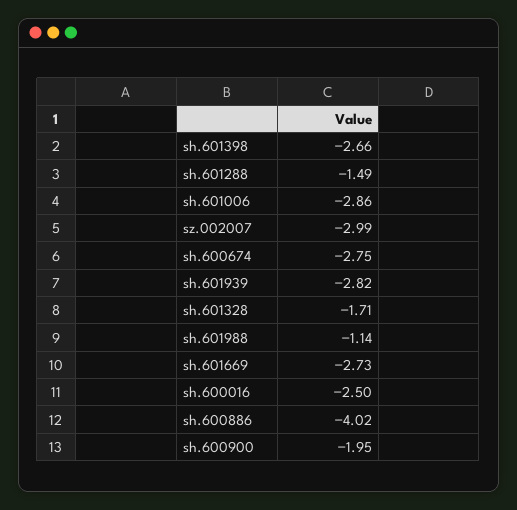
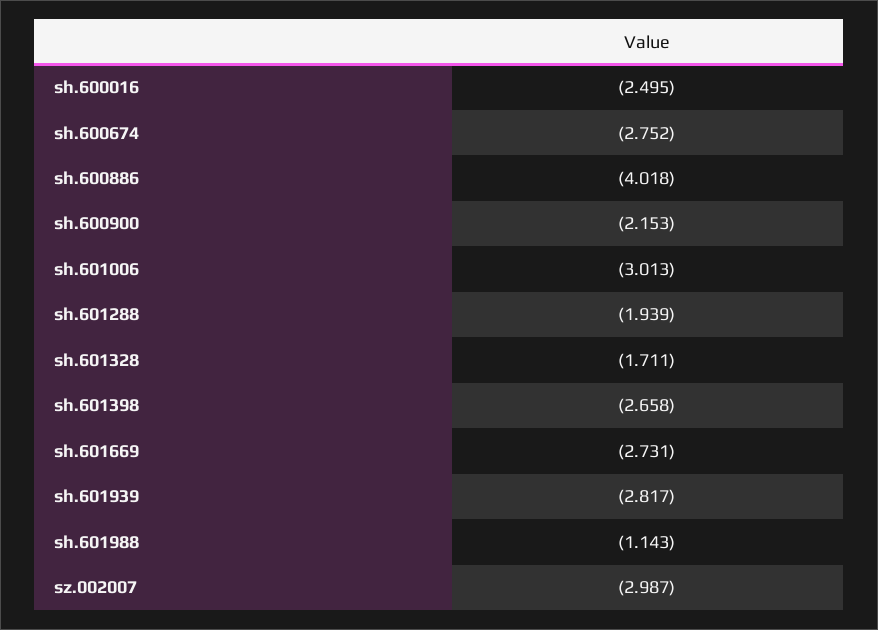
sh.601288: -1.49 -> -1.939
sh.601006: -2.86 -> -3.013
sh.600900: -1.95 -> -2.153

